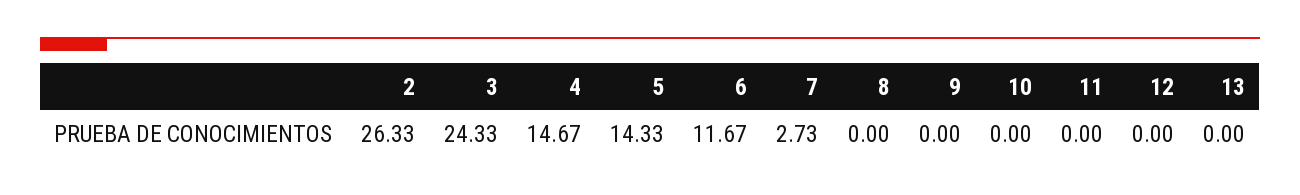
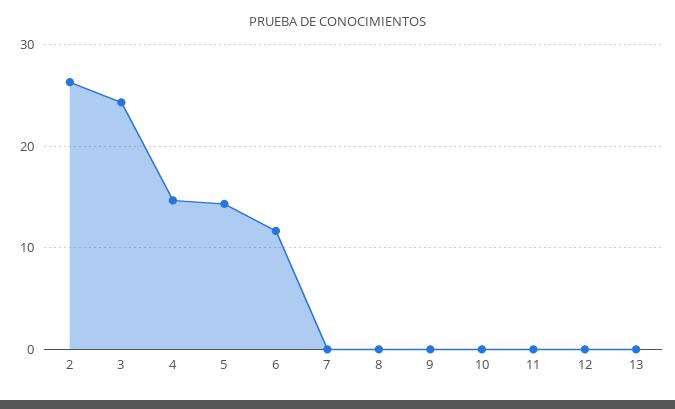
7: 2.73 -> 0

